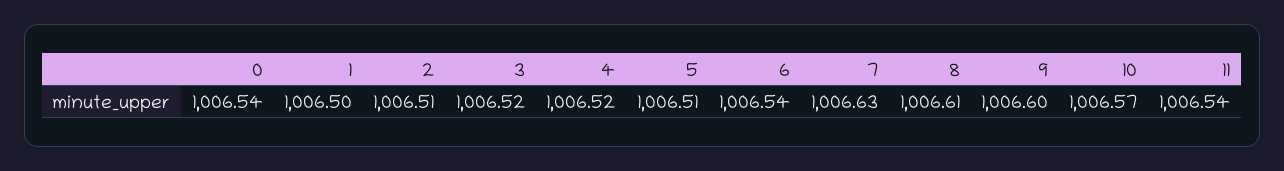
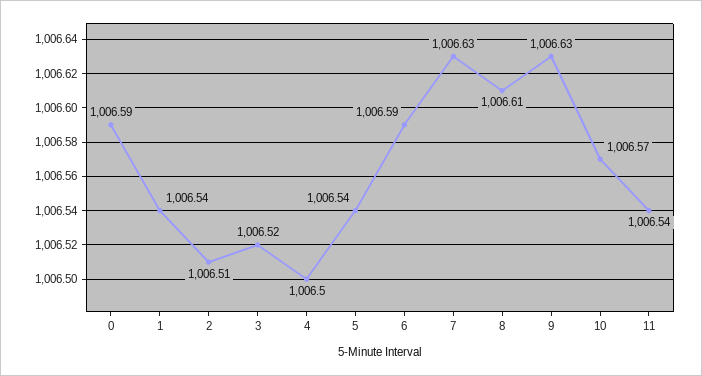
0: 1006.54 -> 1006.59
1: 1006.5 -> 1006.54
4: 1006.52 -> 1006.5
5: 1006.51 -> 1006.54
6: 1006.54 -> 1006.59
9: 1006.6 -> 1006.63

